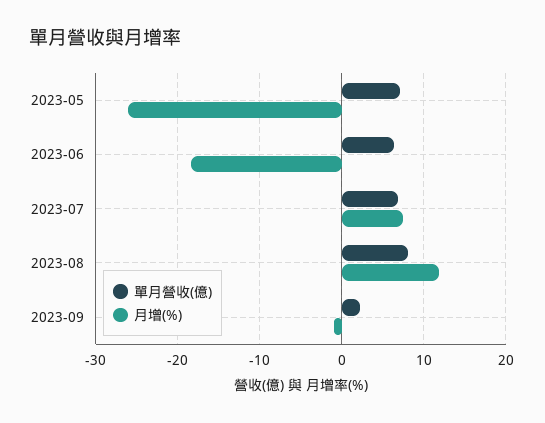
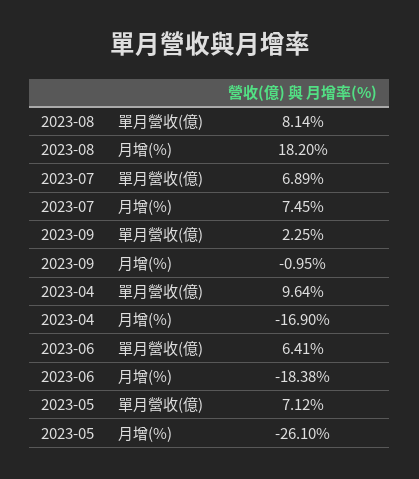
月增(%), 2023-08: 12 -> 18.2
單月營收(億), 2023-04: none -> 9.64
月增(%), 2023-04: none -> -16.9

